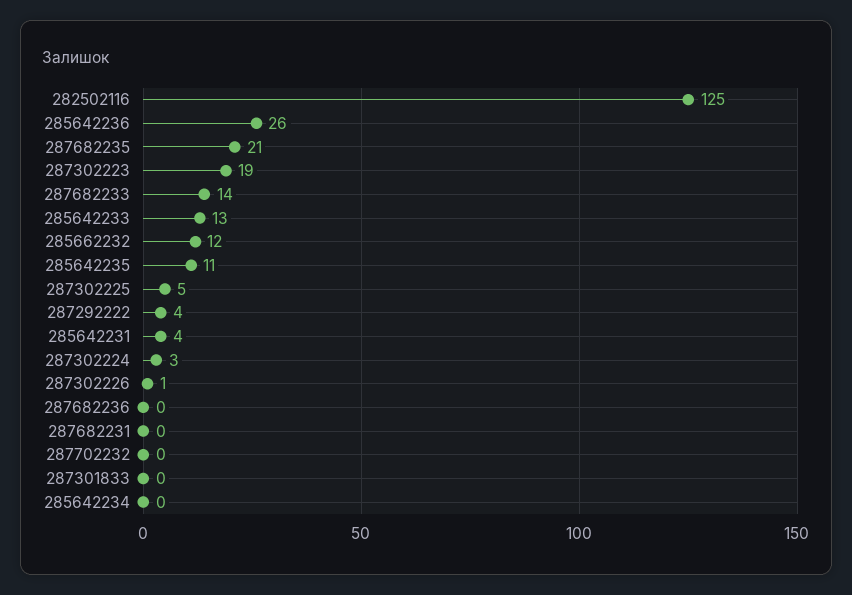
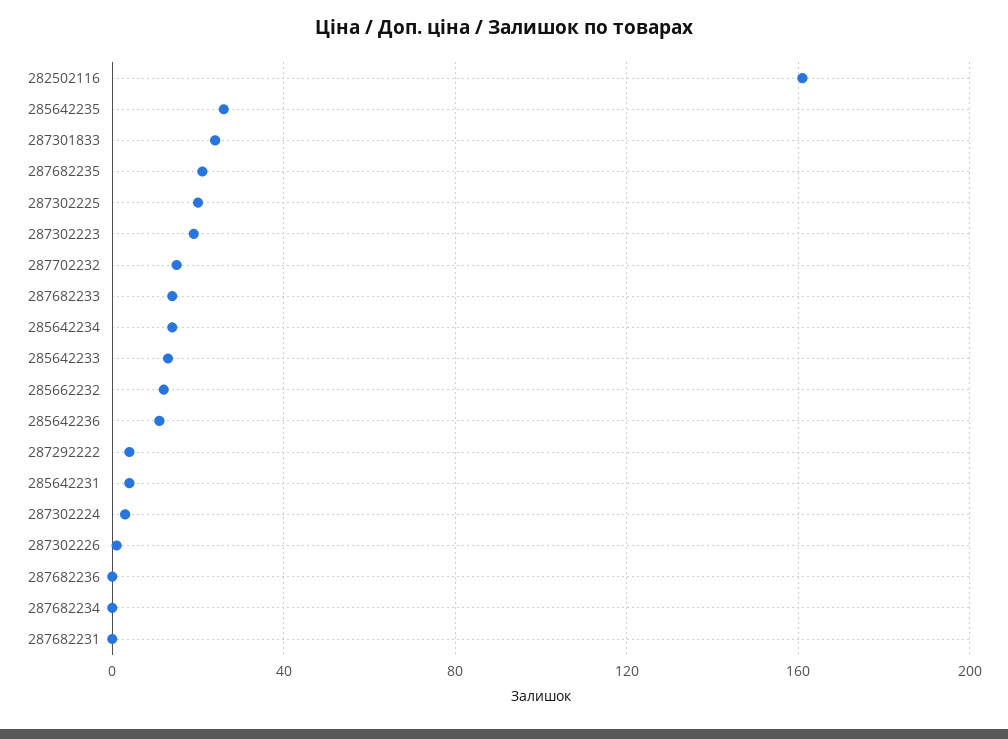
282502116: 125 -> 160
285642236: 26 -> 10
285642235: 11 -> 25
287302225: 5 -> 20
287702232: 0 -> 15
287301833: 0 -> 25
285642234: 0 -> 15
287682234: none -> 0

